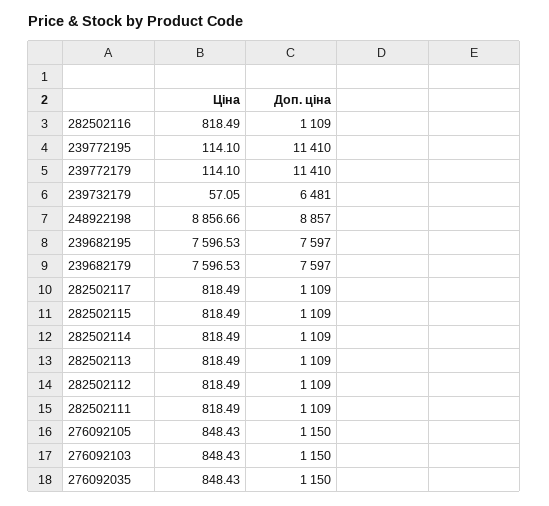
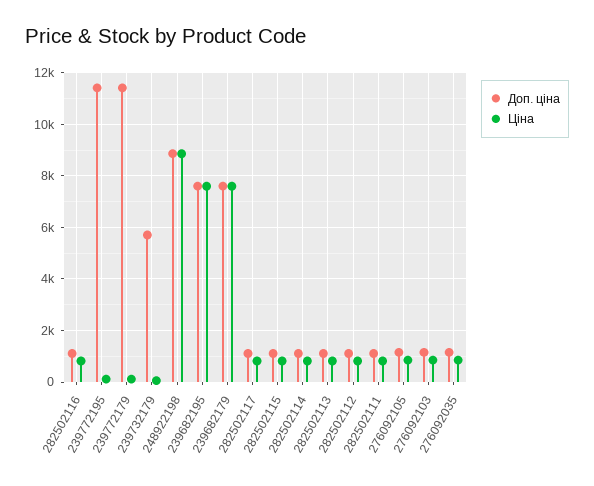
Доп. ціна, 239732179: 6481 -> 5750

